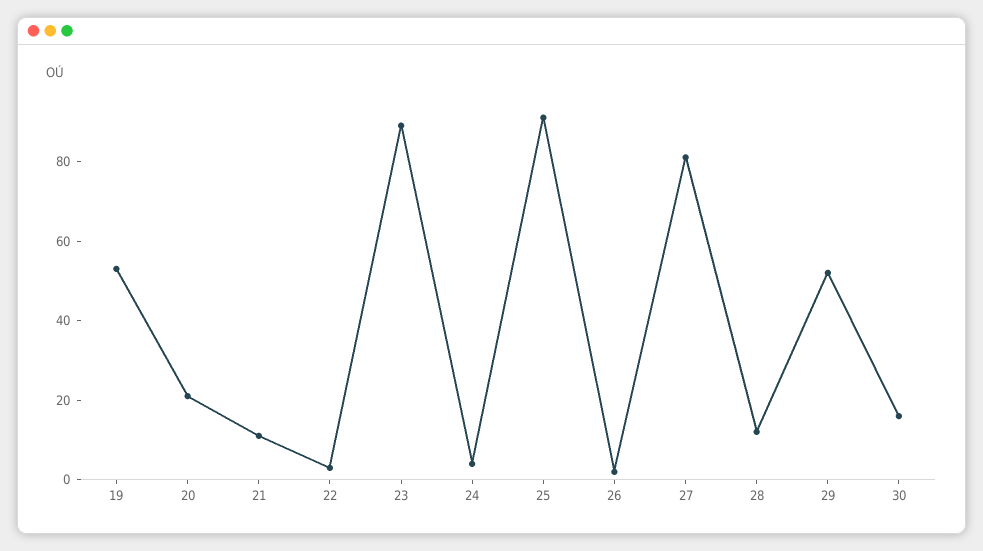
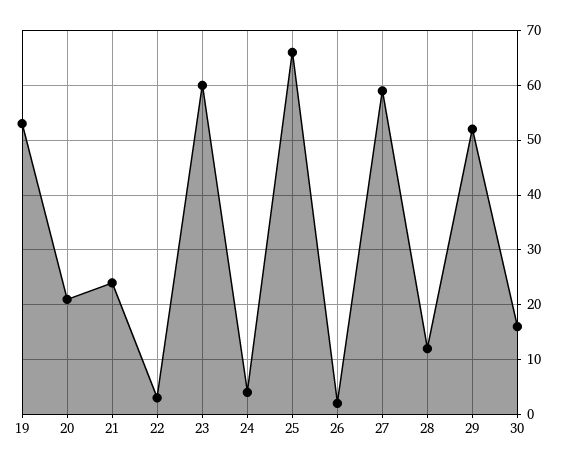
21: 10 -> 25
23: 90 -> 60
25: 90 -> 65
27: 80 -> 60

